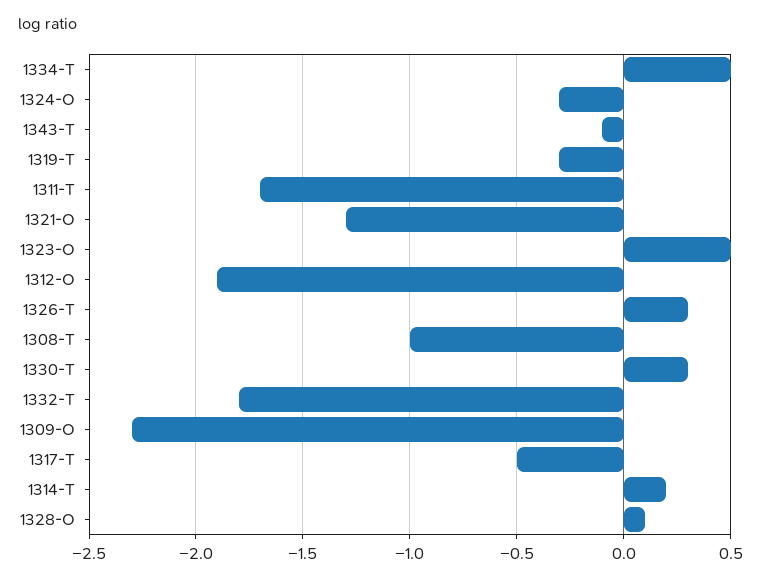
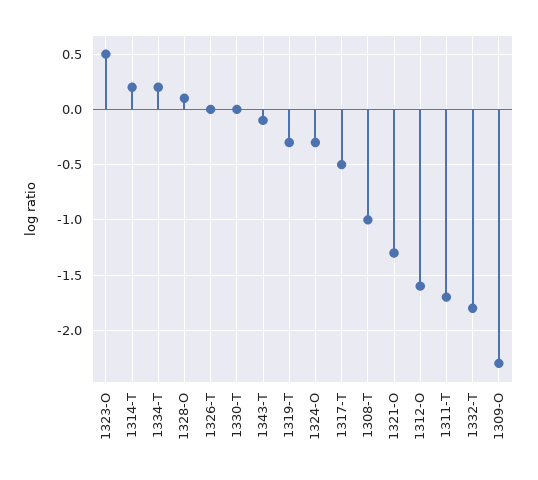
1334-T: 0.5 -> 0.2
1312-O: -1.9 -> -1.6
1326-T: 0.3 -> 0
1330-T: 0.3 -> 0

